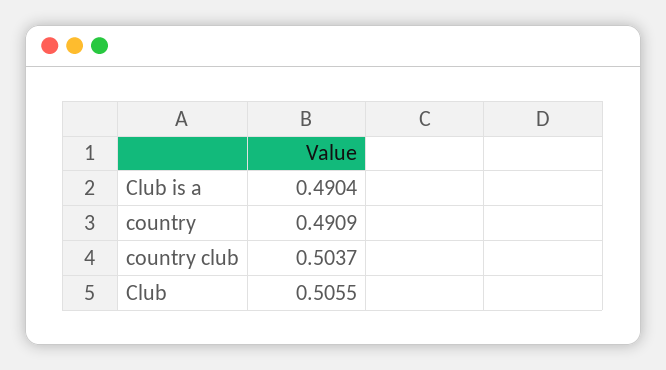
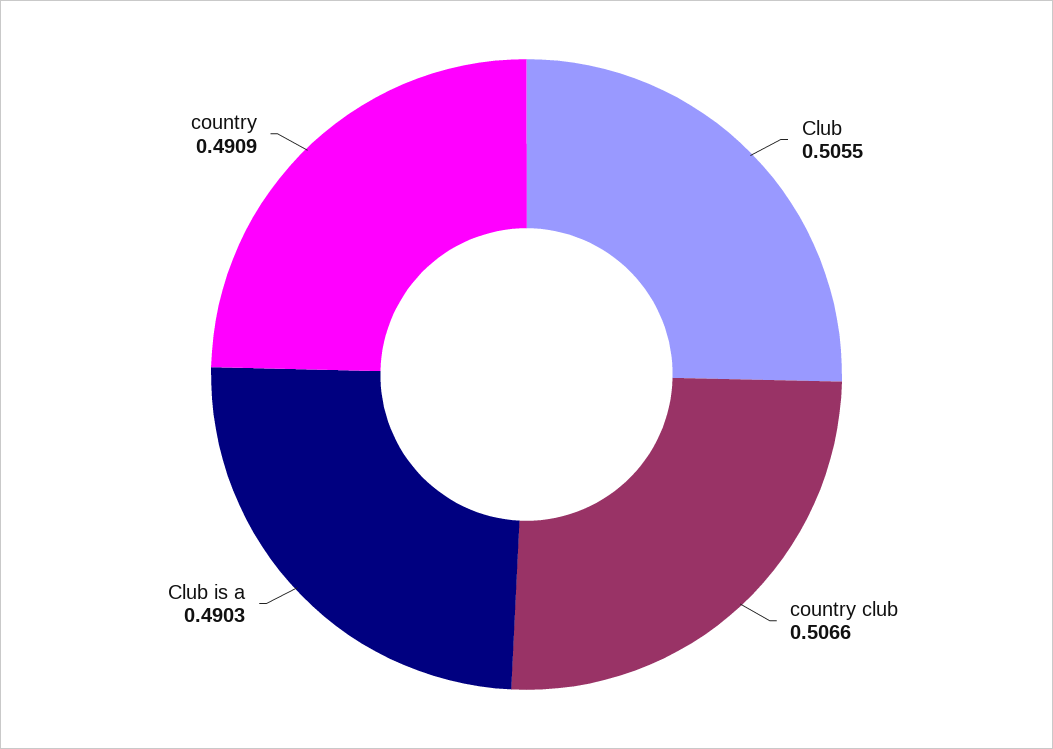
Club is a: 0.4904 -> 0.4903
country club: 0.5037 -> 0.5066

